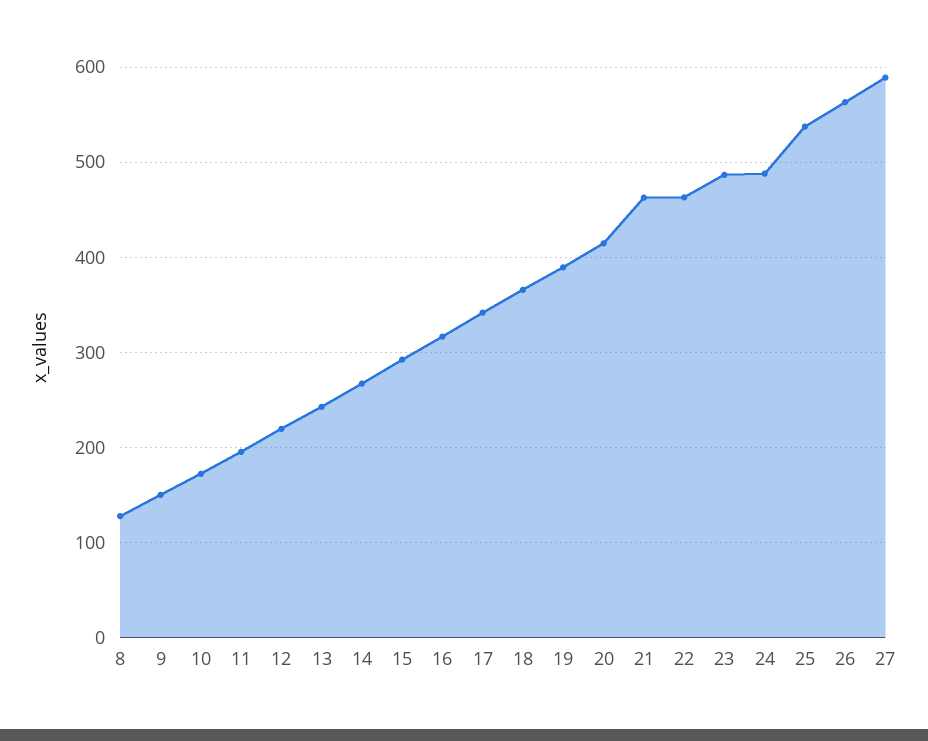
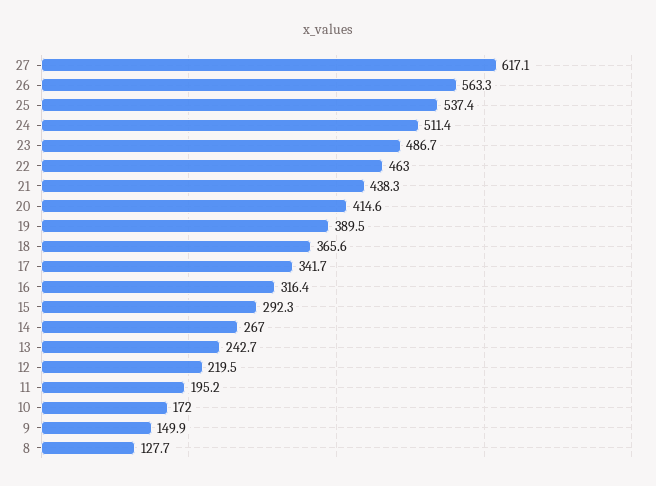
21: 460 -> 438.3
24: 490 -> 511.4
27: 590 -> 617.1

